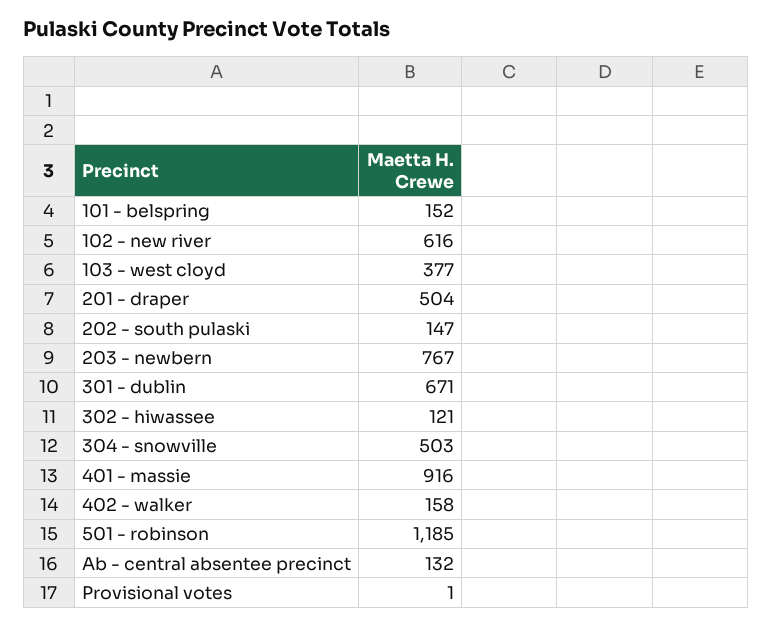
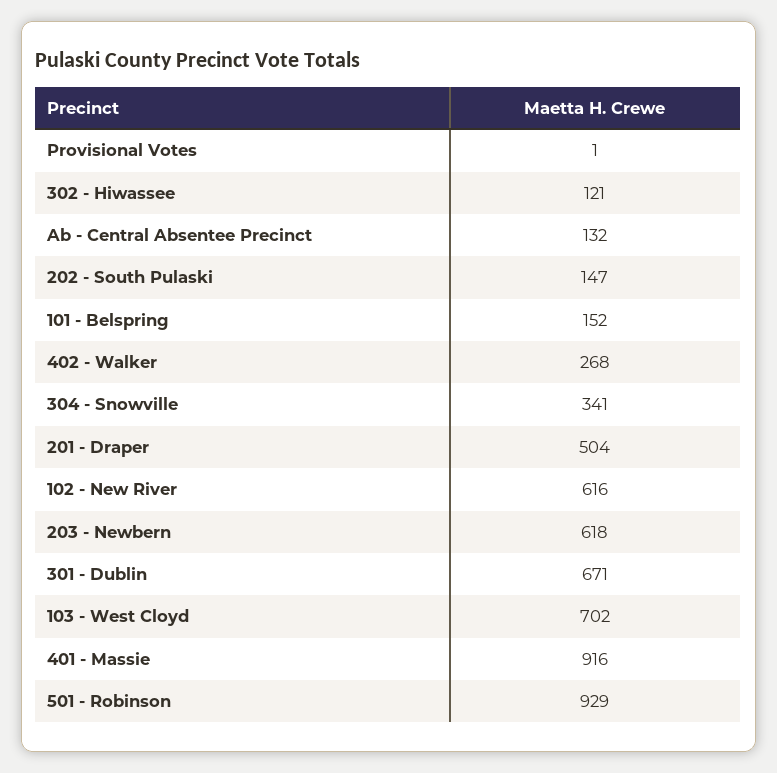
103 - west cloyd: 377 -> 702
203 - newbern: 767 -> 618
304 - snowville: 503 -> 341
402 - walker: 158 -> 268
501 - robinson: 1185 -> 929

